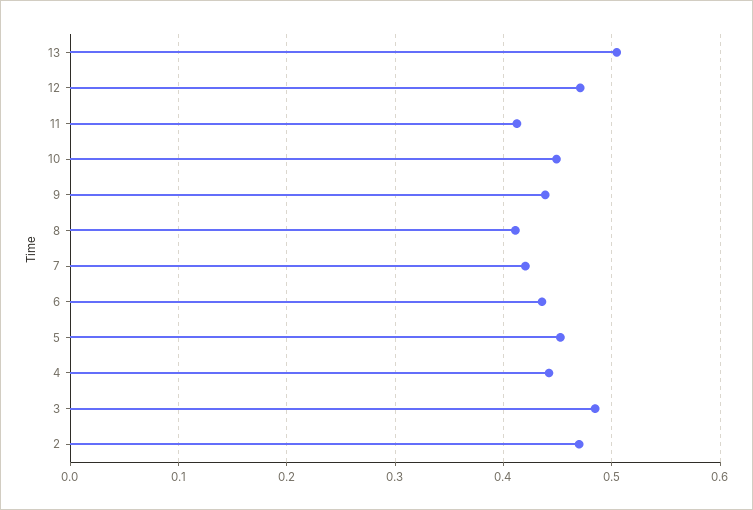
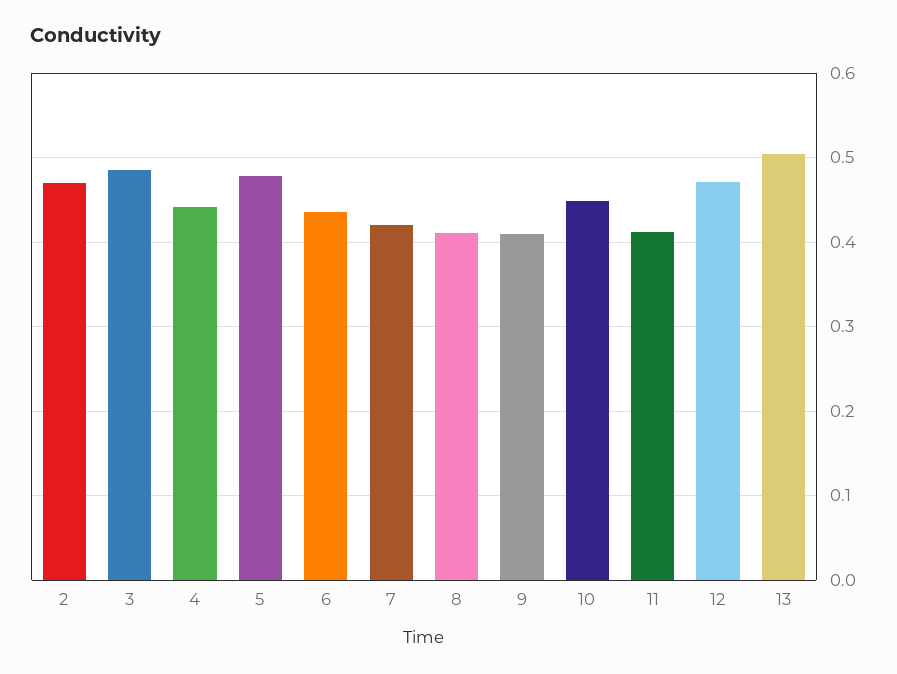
9: 0.44 -> 0.41
5: 0.45 -> 0.48

